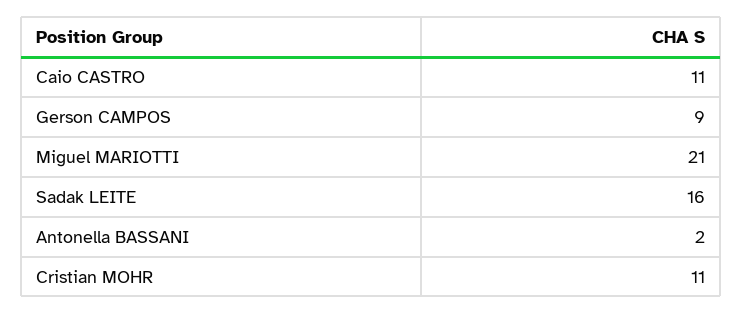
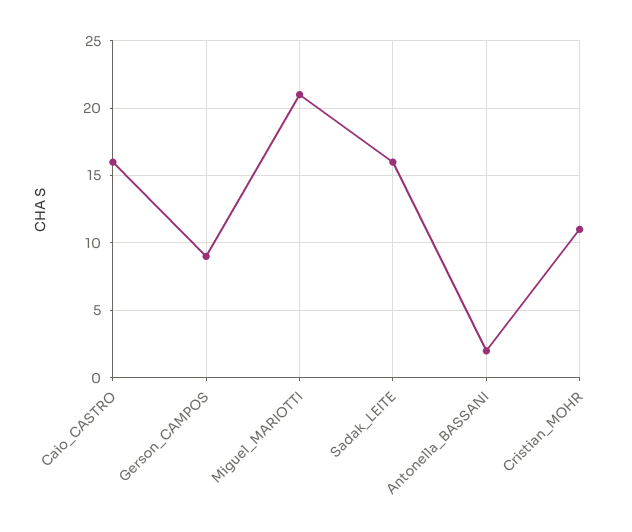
Caio CASTRO: 11 -> 16

